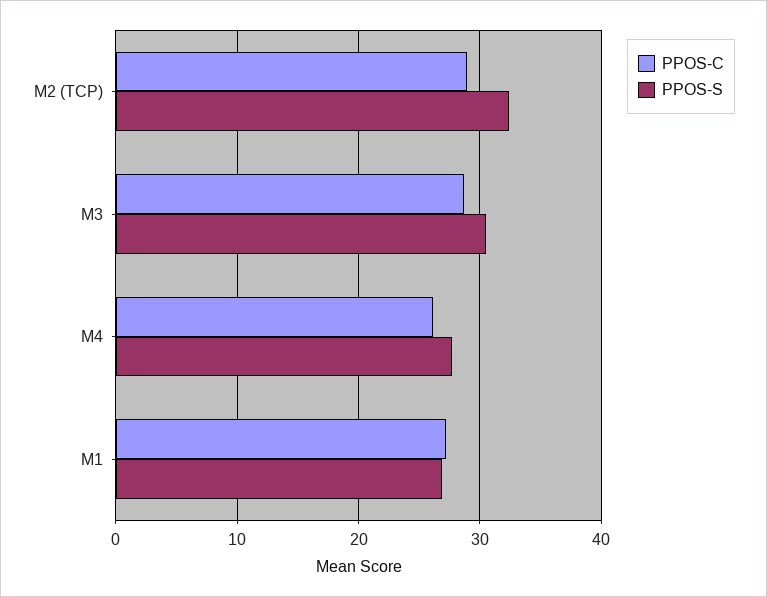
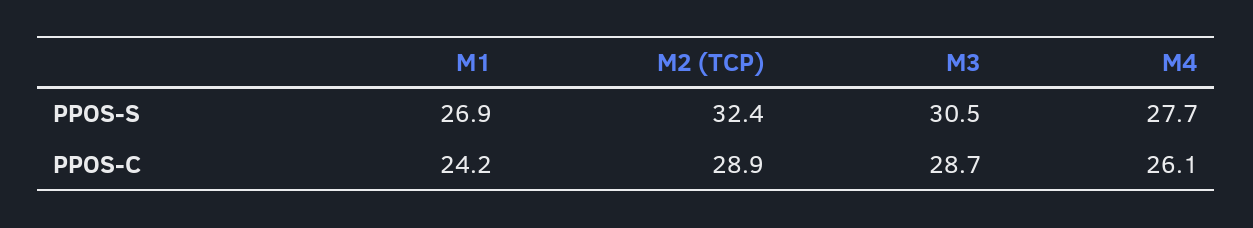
PPOS-C, M1: 27 -> 24.2

